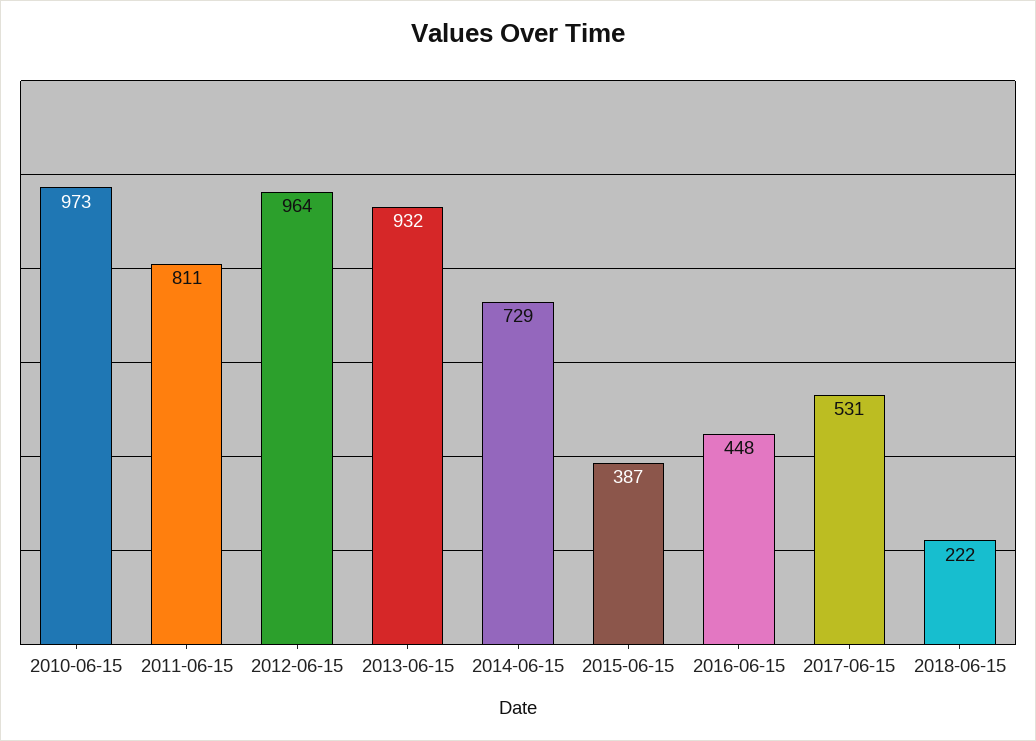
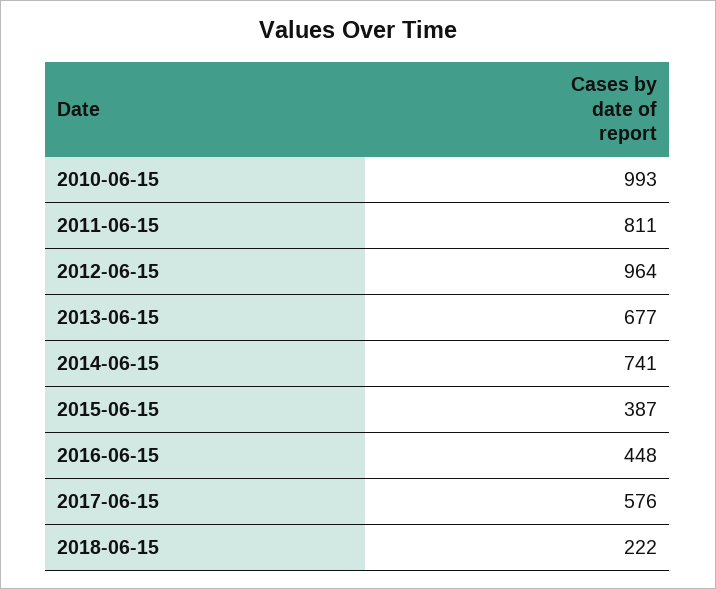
2010-06-15: 973 -> 993
2013-06-15: 932 -> 677
2014-06-15: 729 -> 741
2017-06-15: 531 -> 576

